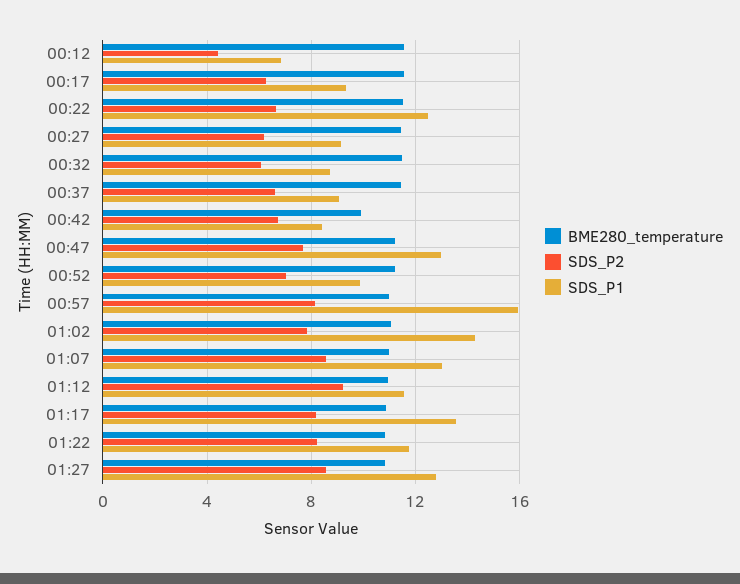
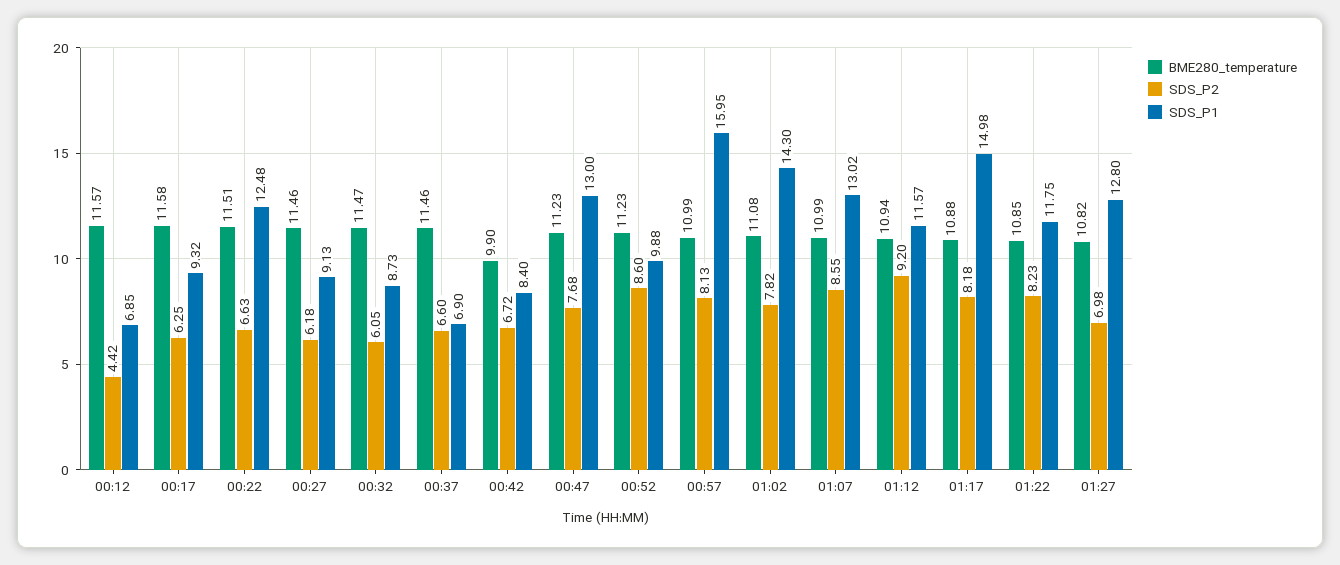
SDS_P1, 00:37: 9 -> 6.9
SDS_P2, 00:52: 7 -> 8.6
SDS_P1, 01:17: 13.5 -> 14.98
SDS_P2, 01:27: 8.5 -> 6.98

